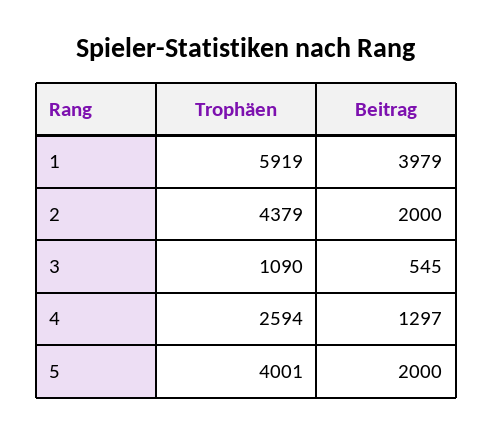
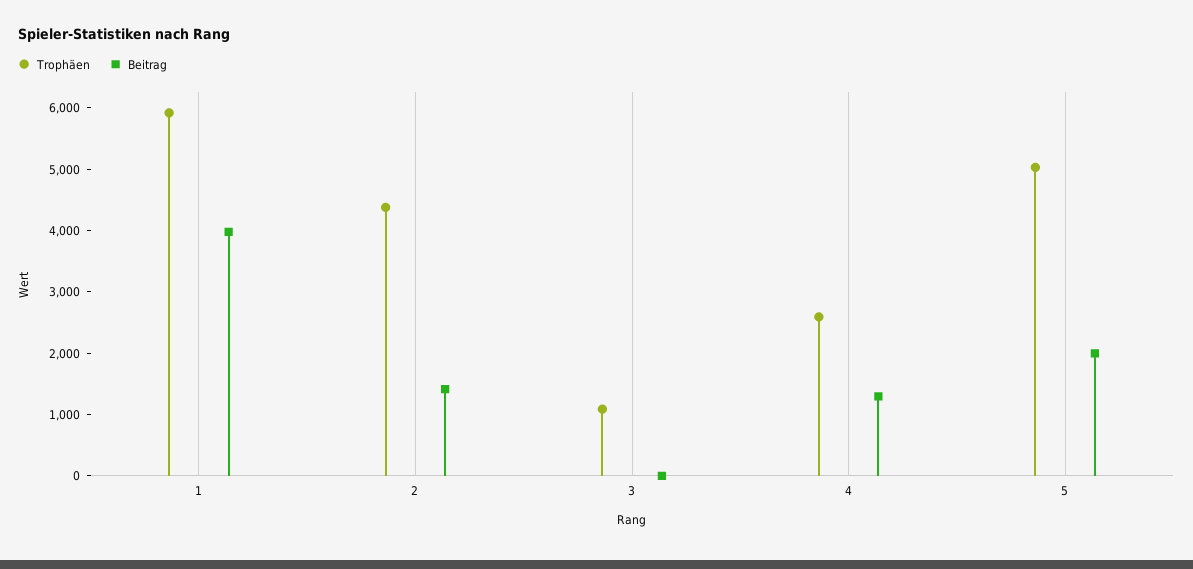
Beitrag, 2: 2000 -> 1400
Beitrag, 3: 545 -> 0
Trophäen, 5: 4001 -> 5000

